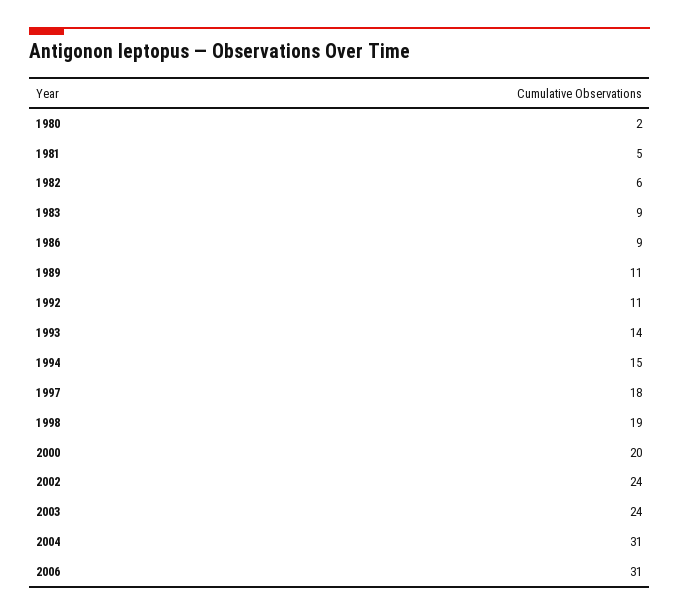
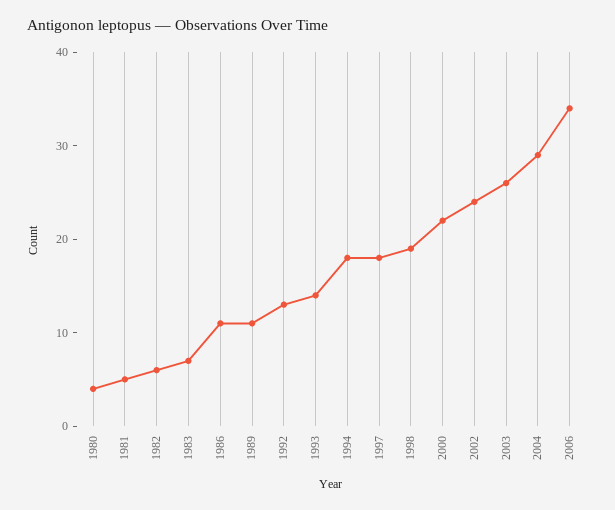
1980: 2 -> 4
1983: 9 -> 7
1986: 9 -> 11
1992: 11 -> 13
1994: 15 -> 18
2000: 20 -> 22
2003: 24 -> 26
2004: 31 -> 29
2006: 31 -> 34

